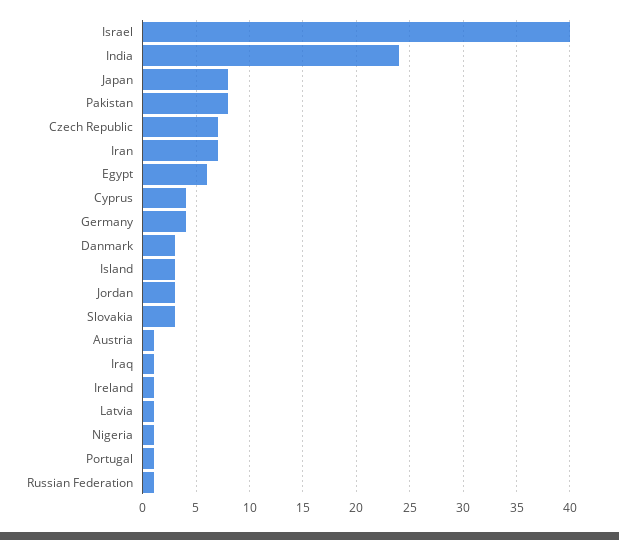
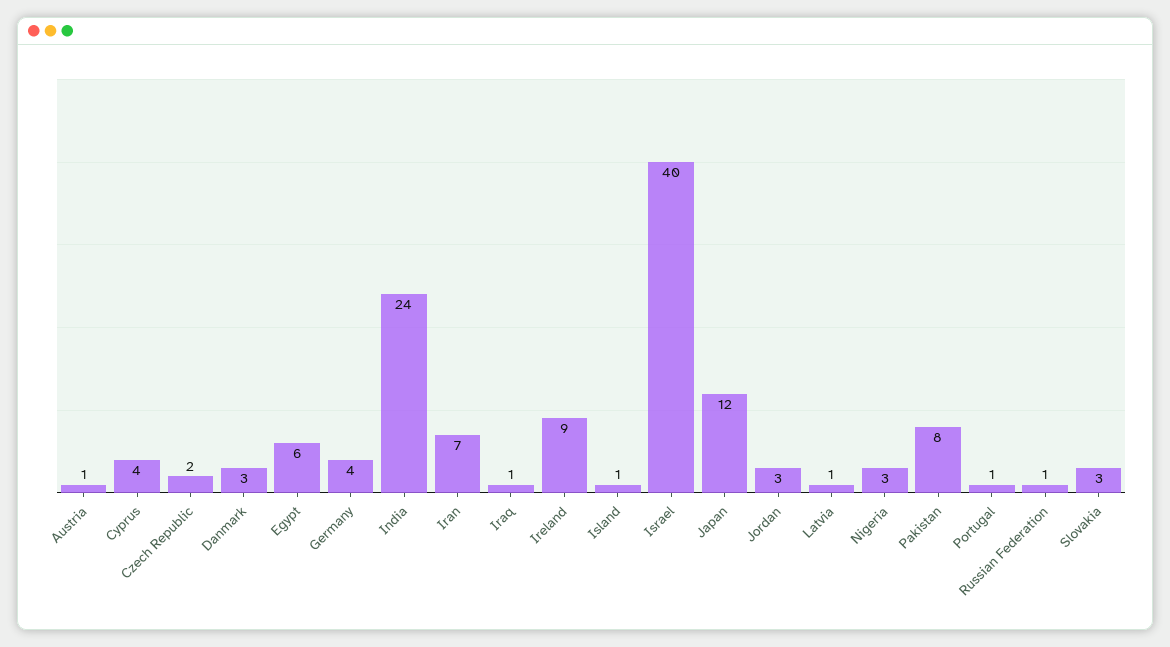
Japan: 8 -> 12
Czech Republic: 7 -> 2
Island: 3 -> 1
Ireland: 1 -> 9
Nigeria: 1 -> 3

